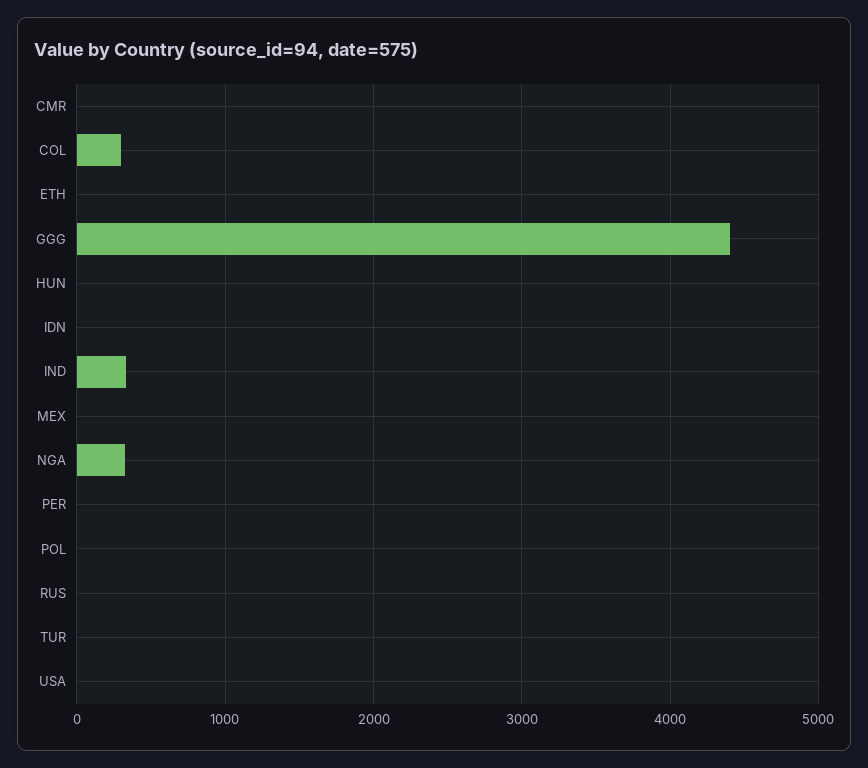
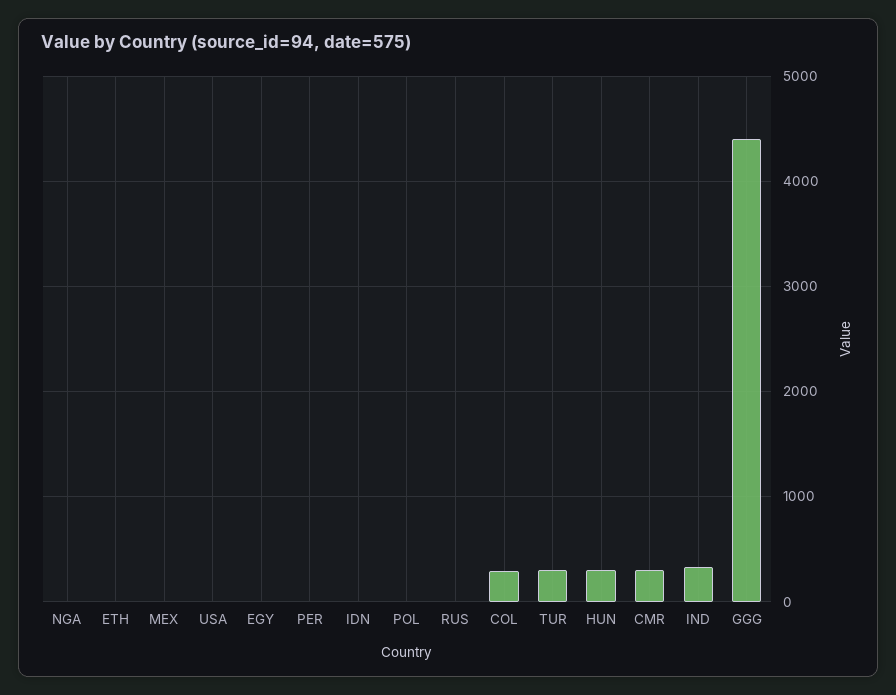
CMR: 0 -> 300
HUN: 0 -> 300
NGA: 300 -> 0
TUR: 0 -> 300
EGY: none -> 0

